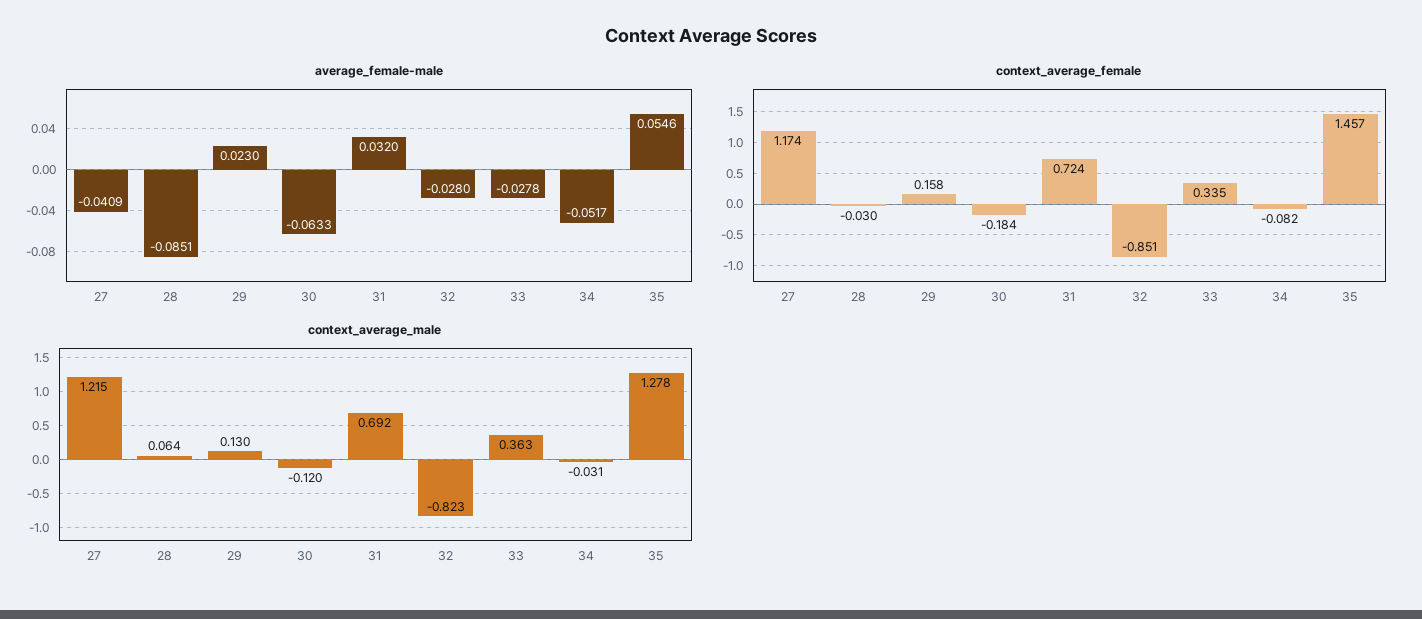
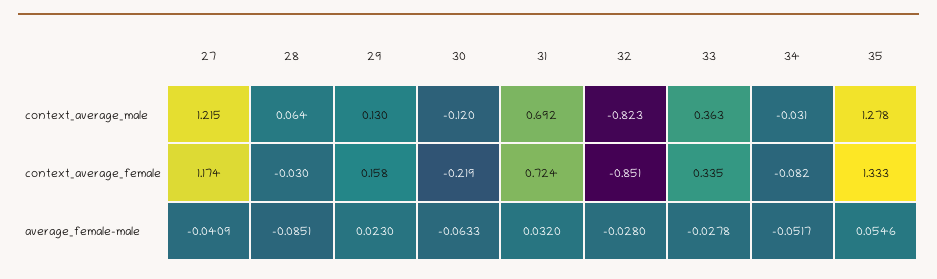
context_average_female, 30: -0.184 -> -0.219
context_average_female, 35: 1.457 -> 1.333

